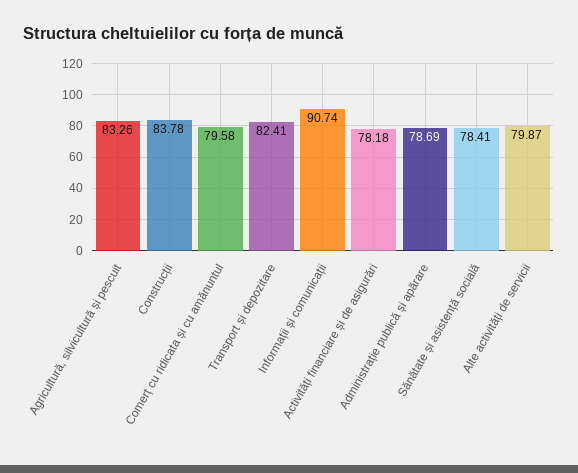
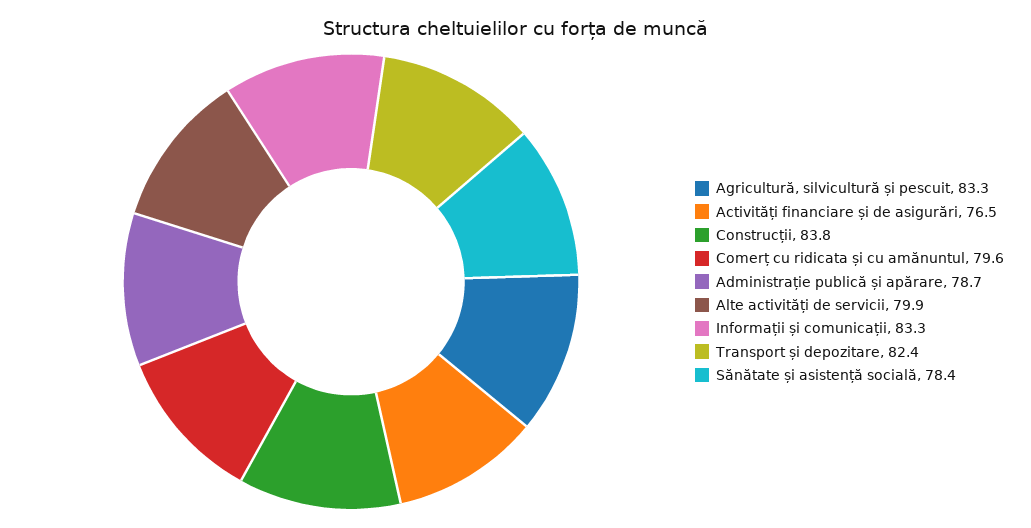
Informații și comunicații: 90.74 -> 83.3
Activități financiare și de asigurări: 78.18 -> 76.5

